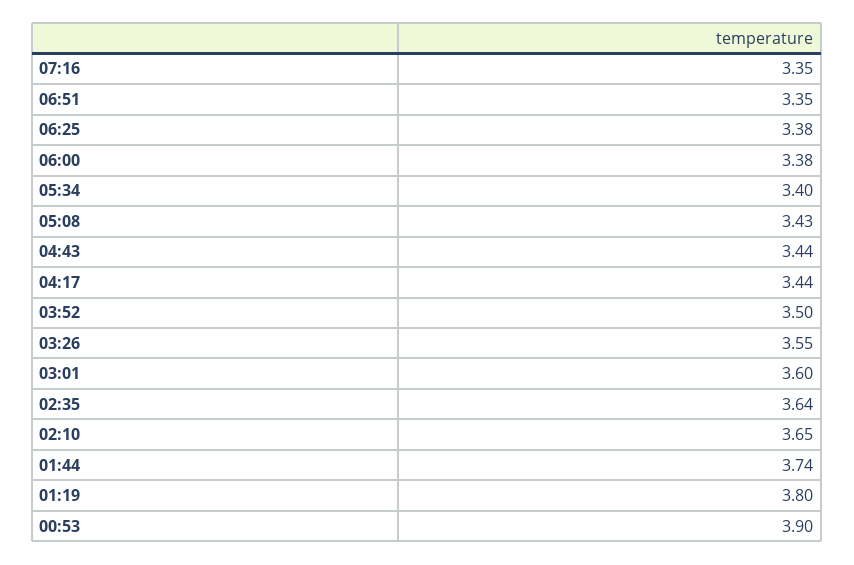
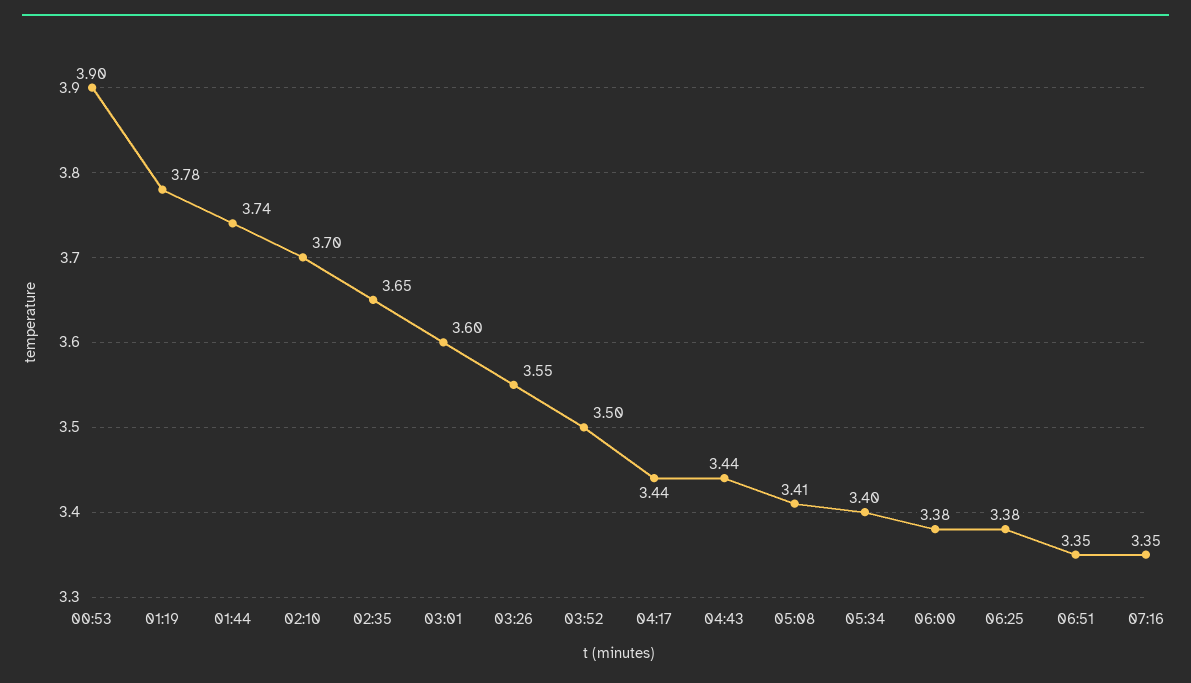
05:08: 3.43 -> 3.41
02:35: 3.64 -> 3.65
02:10: 3.65 -> 3.7
01:19: 3.8 -> 3.78

